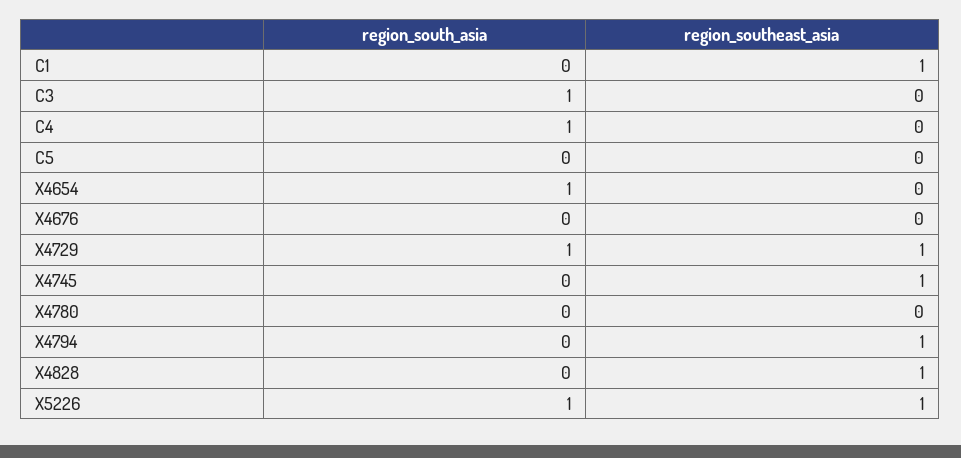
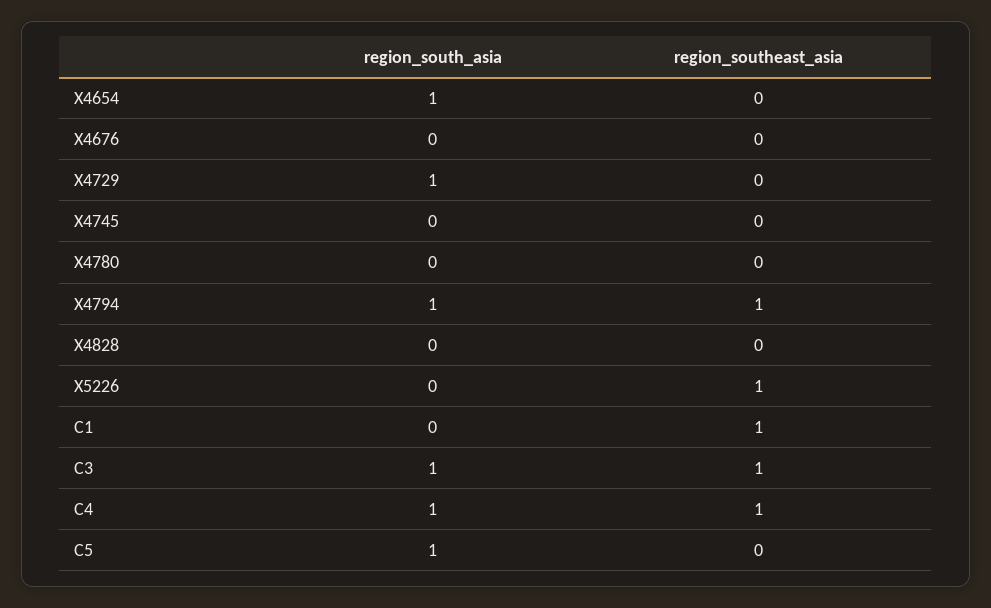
region_southeast_asia, C3: 0 -> 1
region_southeast_asia, C4: 0 -> 1
region_south_asia, C5: 0 -> 1
region_southeast_asia, X4729: 1 -> 0
region_southeast_asia, X4745: 1 -> 0
region_south_asia, X4794: 0 -> 1
region_southeast_asia, X4828: 1 -> 0
region_south_asia, X5226: 1 -> 0

